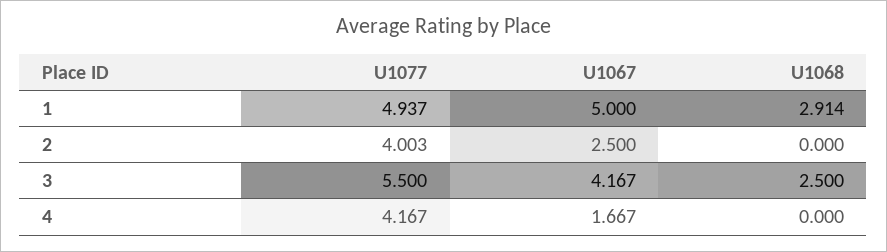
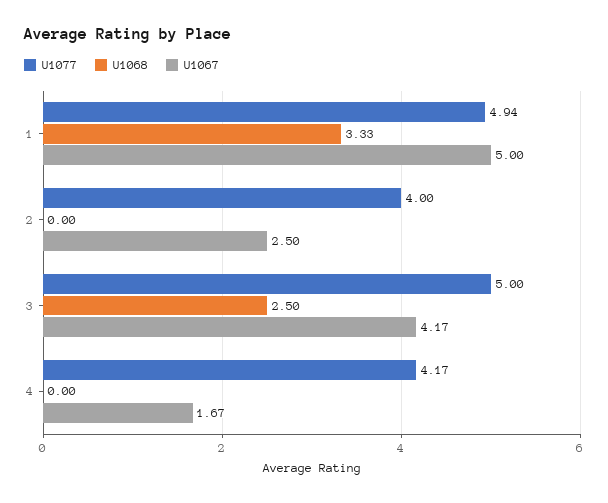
U1068, 1: 2.914 -> 3.33
U1077, 3: 5.5 -> 5

